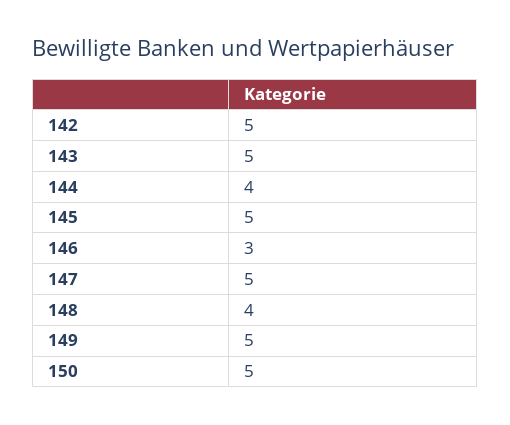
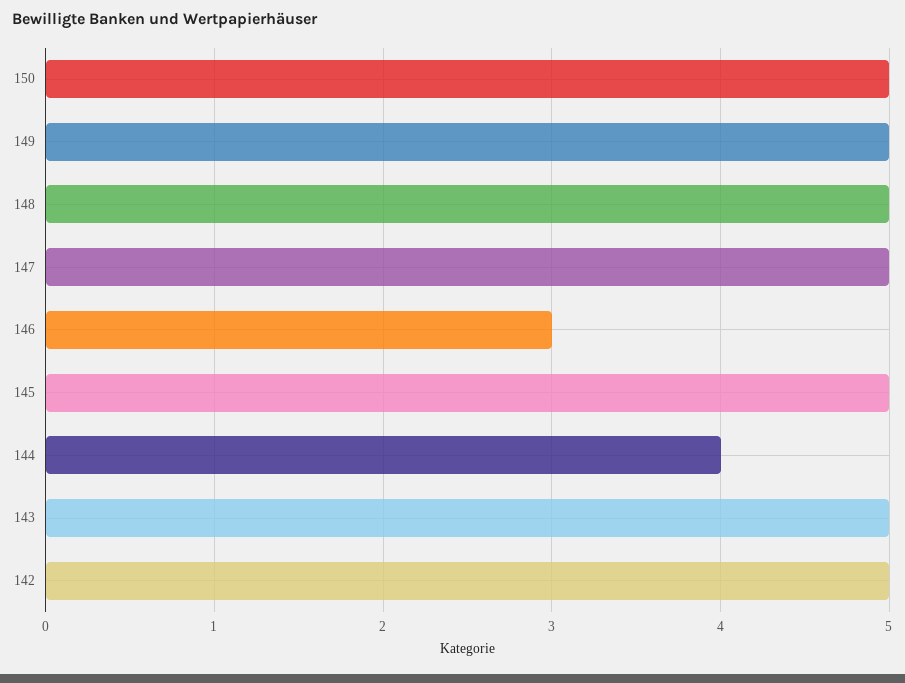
148: 4 -> 5

